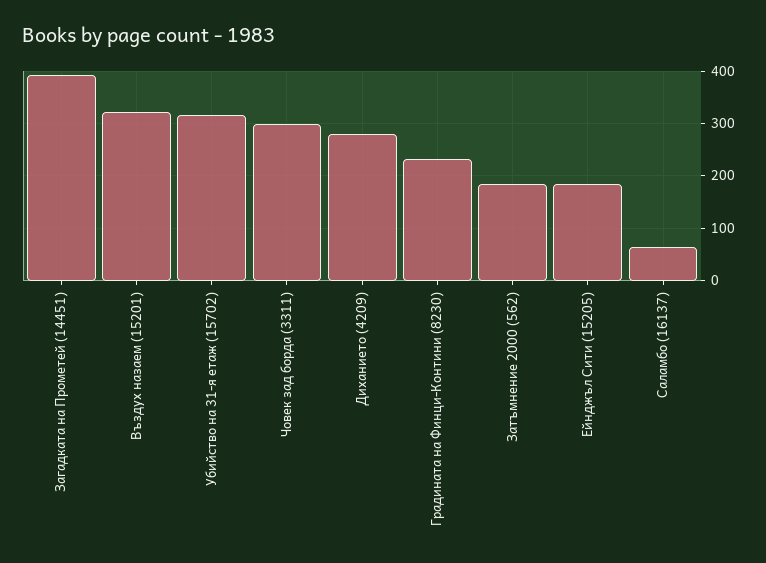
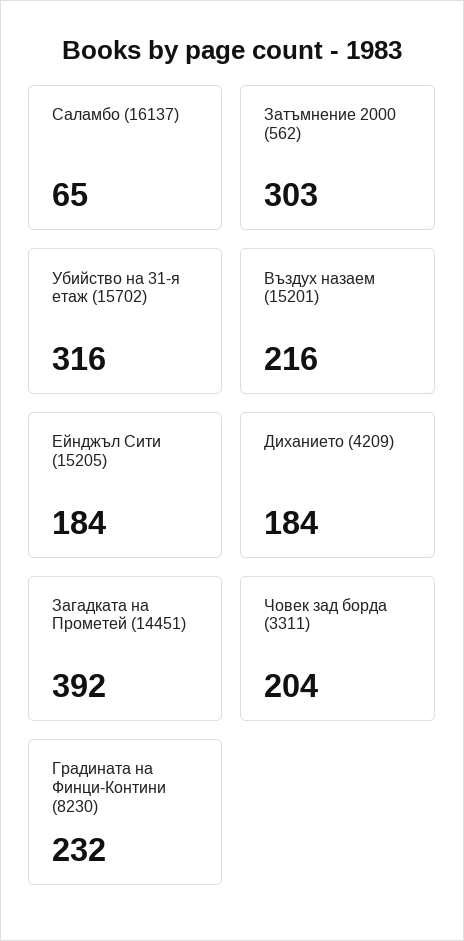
Въздух назаем (15201): 320 -> 216
Човек зад борда (3311): 300 -> 204
Диханието (4209): 280 -> 184
Затъмнение 2000 (562): 180 -> 303

